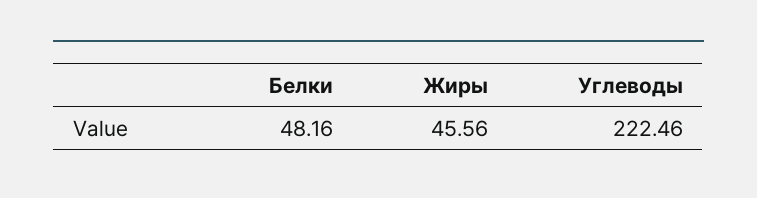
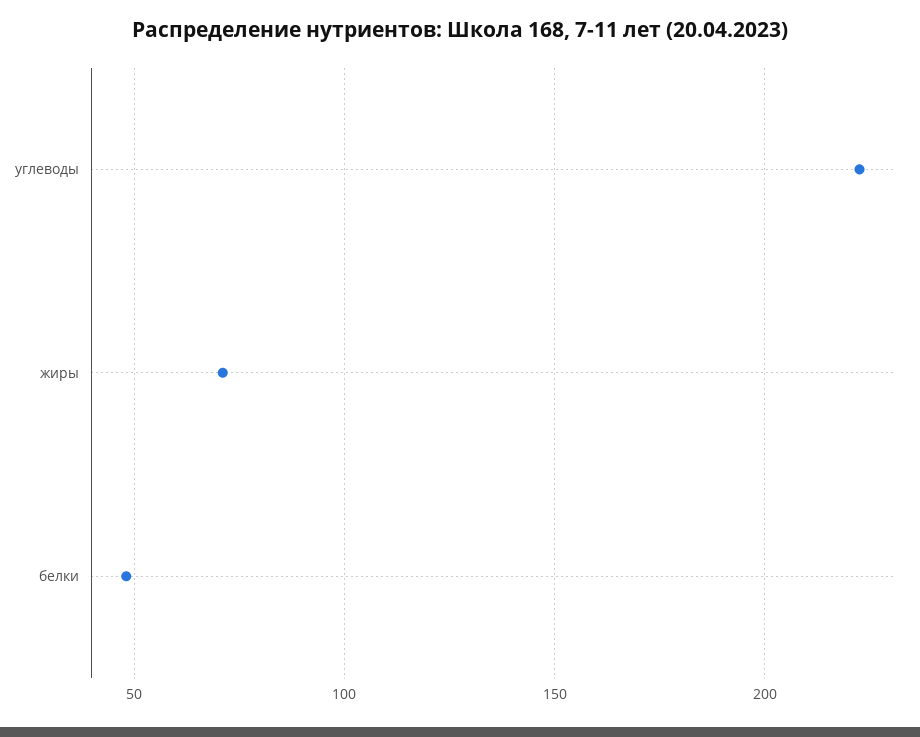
Жиры: 45.56 -> 70

